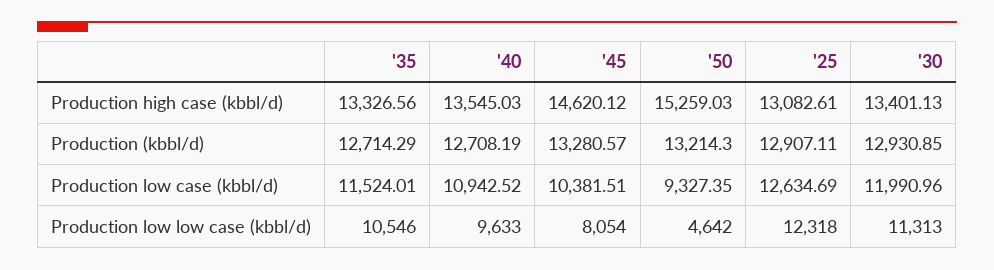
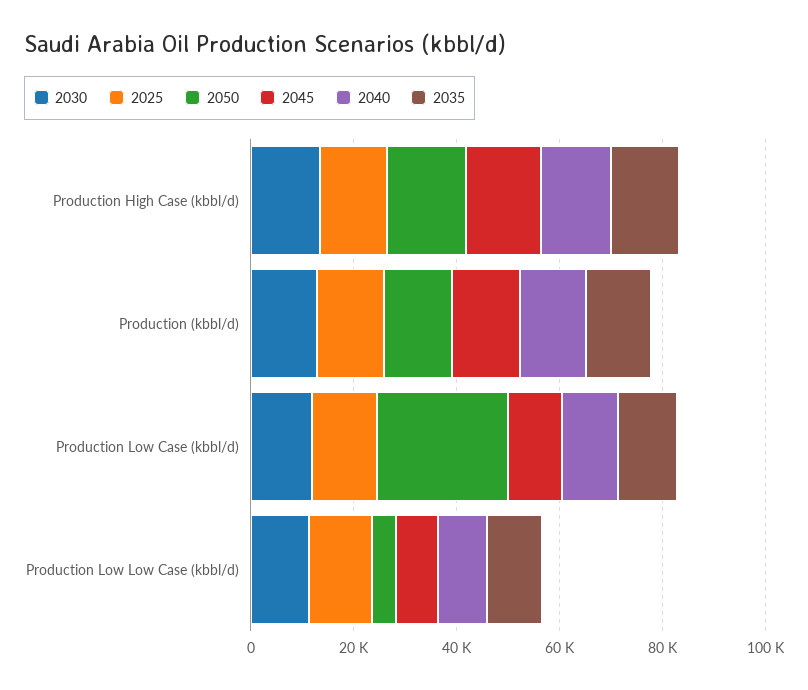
'50, Production low case (kbbl/d): 9327.35 -> 25000

